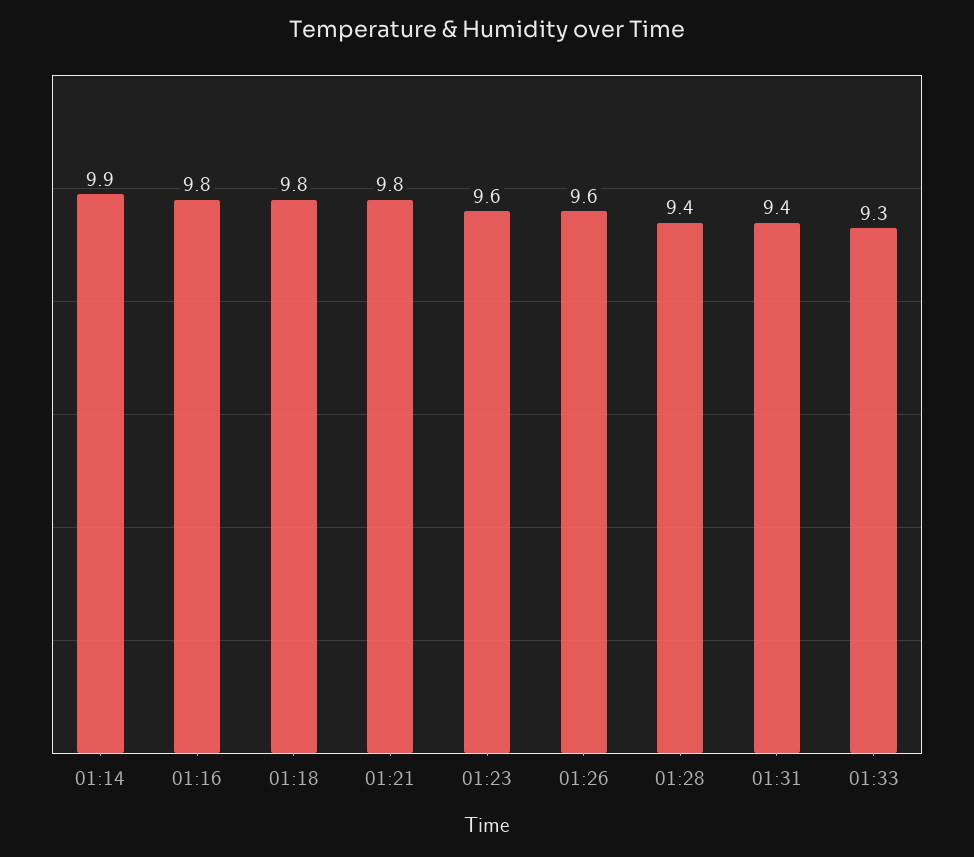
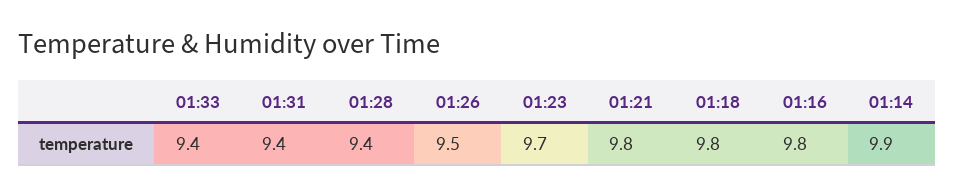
01:23: 9.6 -> 9.7
01:26: 9.6 -> 9.5
01:33: 9.3 -> 9.4

